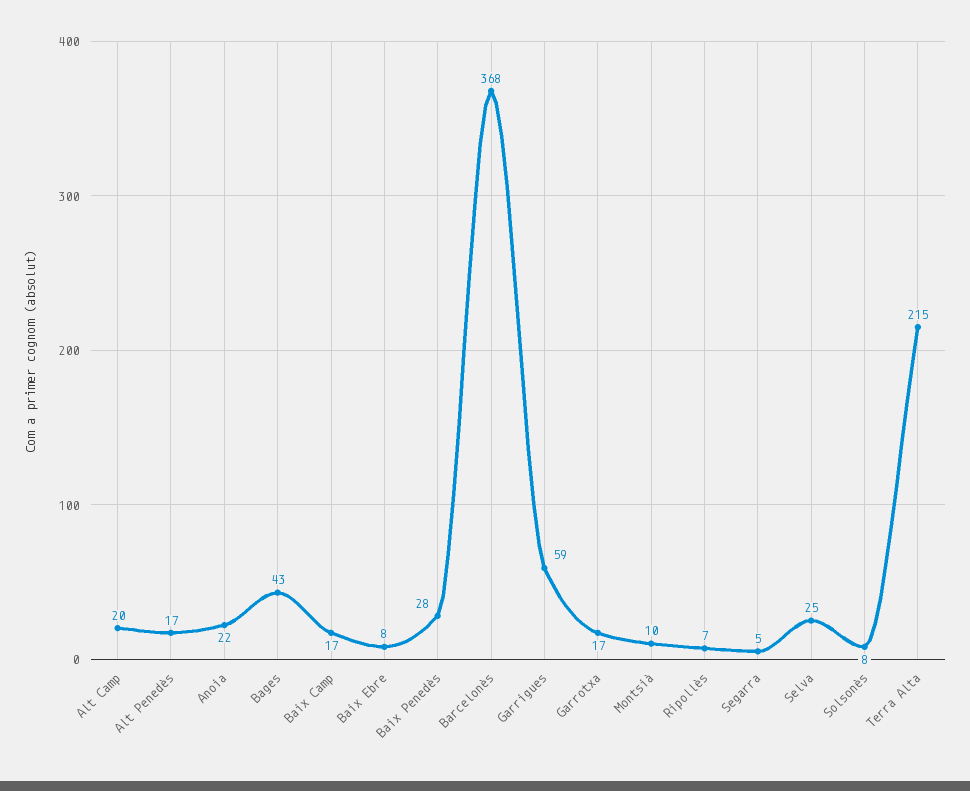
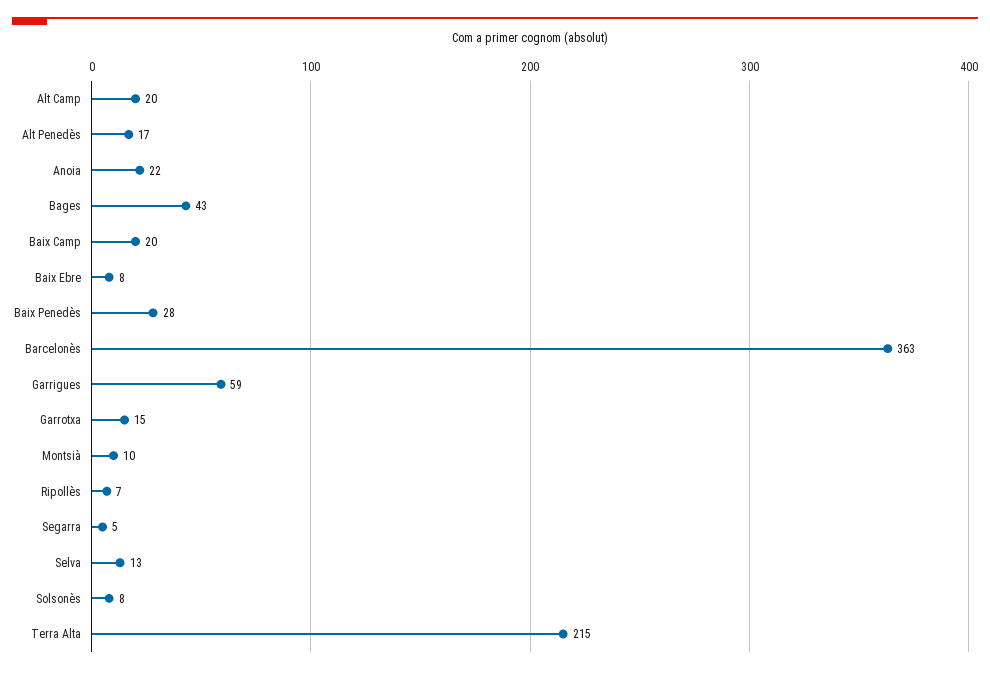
Baix Camp: 17 -> 20
Barcelonès: 368 -> 363
Garrotxa: 17 -> 15
Selva: 25 -> 13

